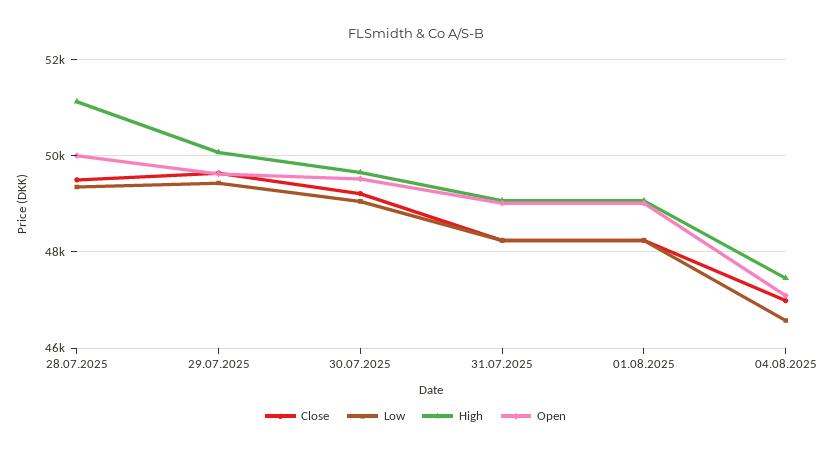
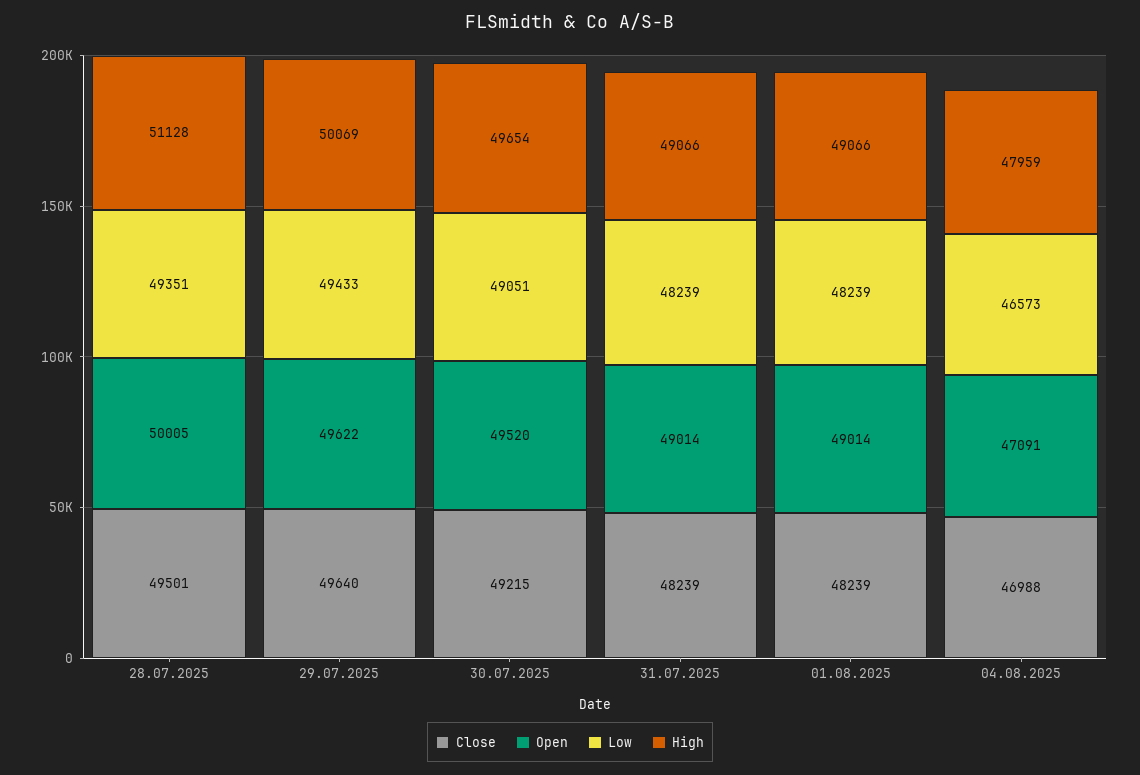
High, 04.08.2025: 47400 -> 47959

